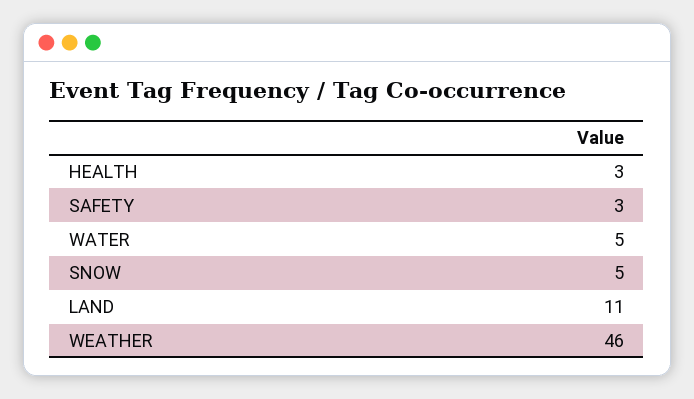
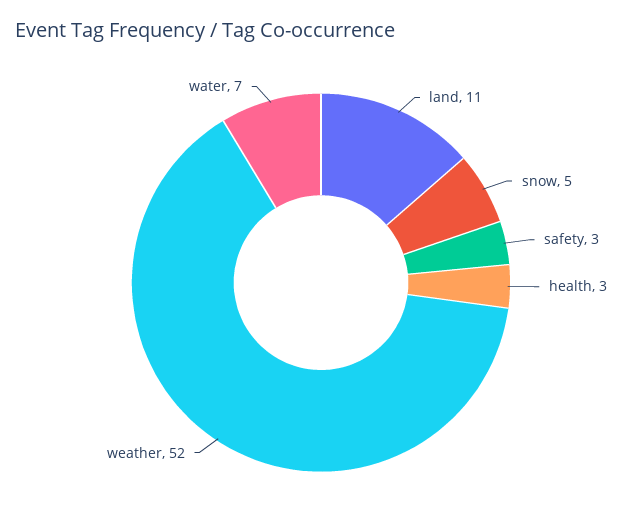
WATER: 5 -> 7
WEATHER: 46 -> 52

